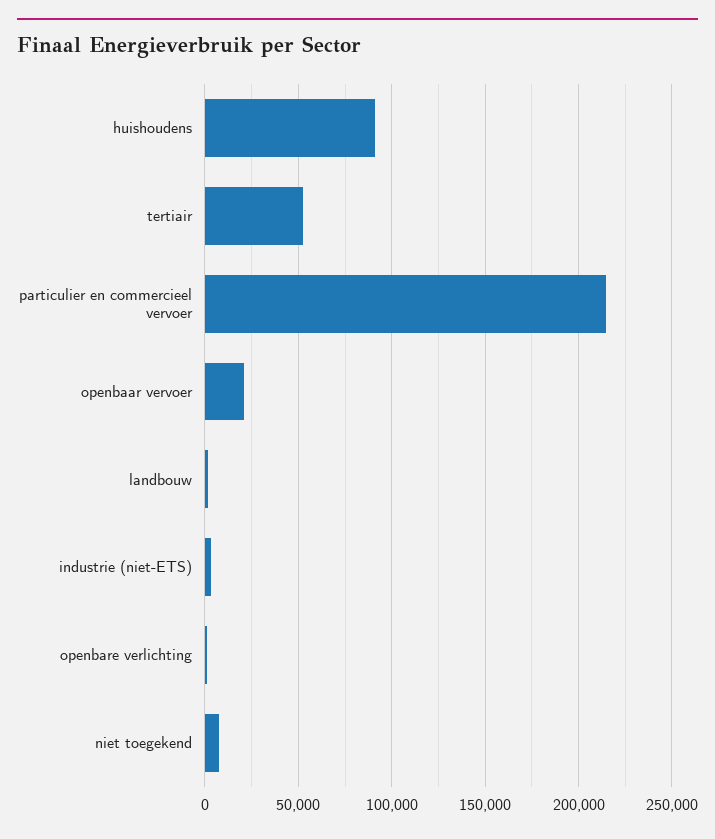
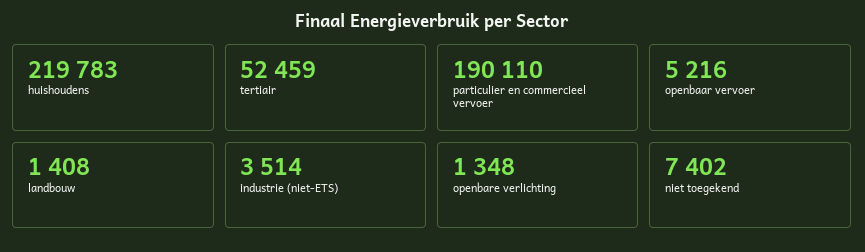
huishoudens: 90000 -> 219783
particulier en commercieel vervoer: 215000 -> 190110
openbaar vervoer: 20000 -> 5216

